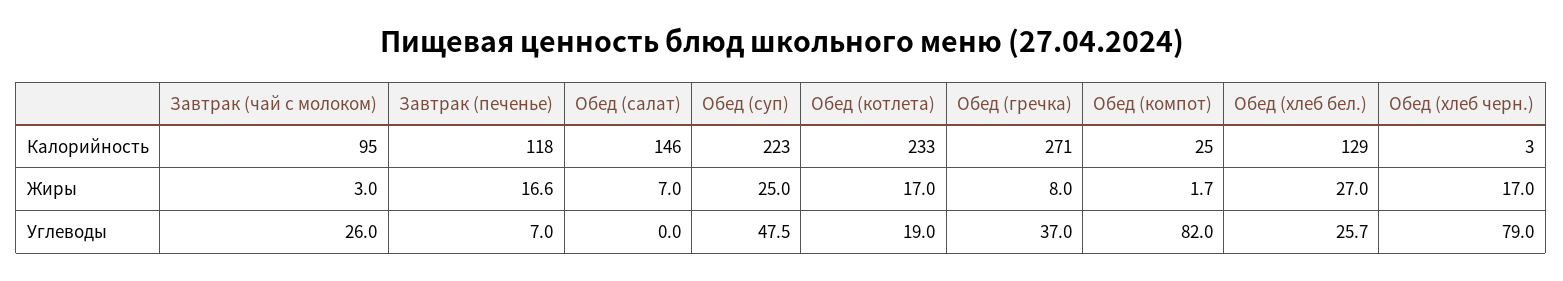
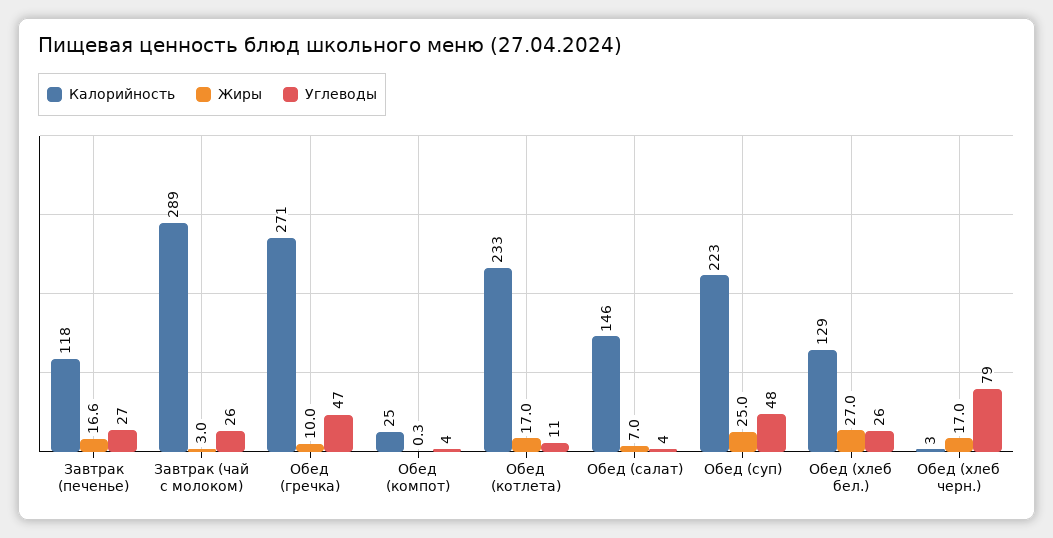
Калорийность, Завтрак (чай с молоком): 95 -> 289
Жиры, Обед (гречка): 8 -> 10
Жиры, Обед (компот): 1.7 -> 0.3
Углеводы, Завтрак (печенье): 7 -> 27
Углеводы, Обед (салат): 0 -> 4
Углеводы, Обед (котлета): 19 -> 11
Углеводы, Обед (гречка): 37 -> 47
Углеводы, Обед (компот): 82 -> 4

